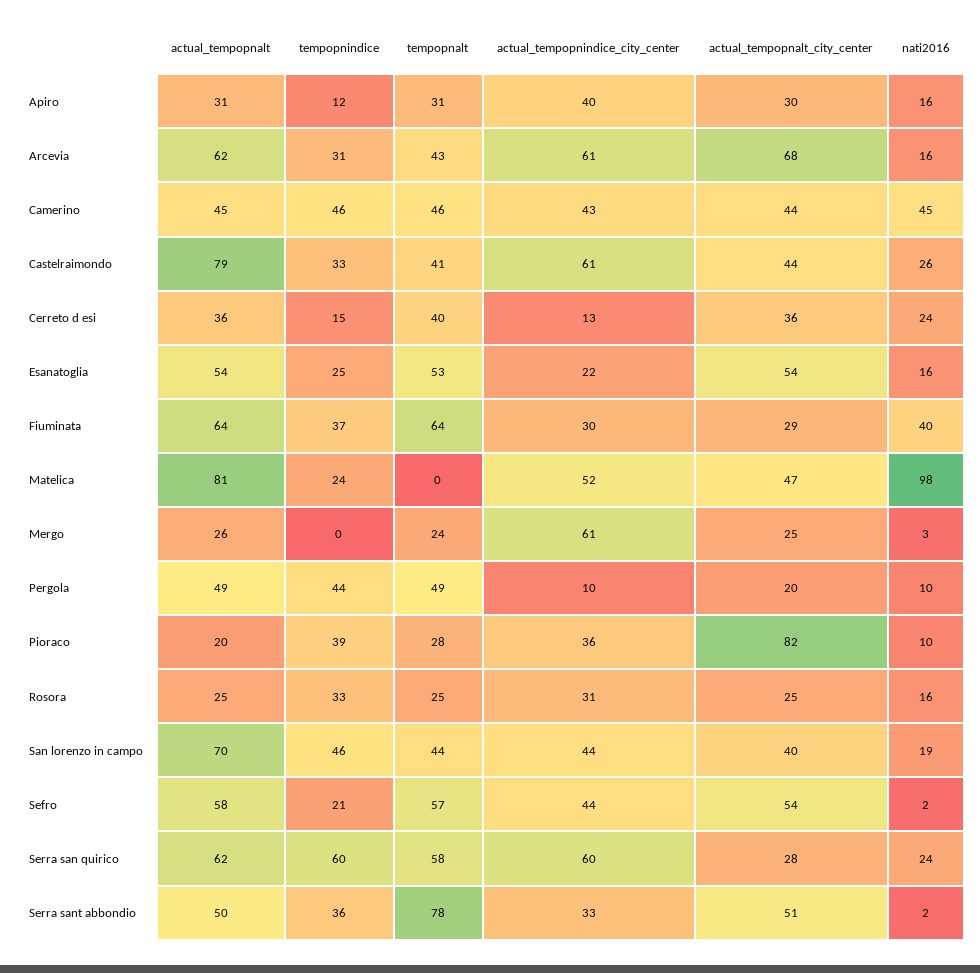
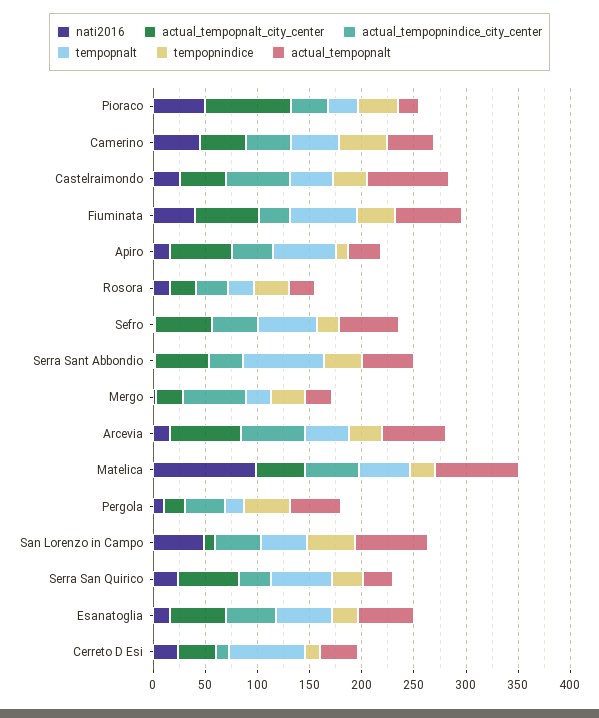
tempopnalt, Apiro: 31 -> 60
actual_tempopnalt_city_center, Apiro: 30 -> 60
tempopnalt, Cerreto d esi: 40 -> 70
actual_tempopnindice_city_center, Esanatoglia: 22 -> 50
actual_tempopnalt_city_center, Fiuminata: 29 -> 60
tempopnalt, Matelica: 0 -> 50
tempopnindice, Mergo: 0 -> 30
tempopnalt, Pergola: 49 -> 20
actual_tempopnindice_city_center, Pergola: 10 -> 40
nati2016, Pioraco: 10 -> 50
actual_tempopnalt_city_center, San lorenzo in campo: 40 -> 10
nati2016, San lorenzo in campo: 19 -> 50
actual_tempopnalt, Serra san quirico: 62 -> 30
tempopnindice, Serra san quirico: 60 -> 30
actual_tempopnindice_city_center, Serra san quirico: 60 -> 30
actual_tempopnalt_city_center, Serra san quirico: 28 -> 60

